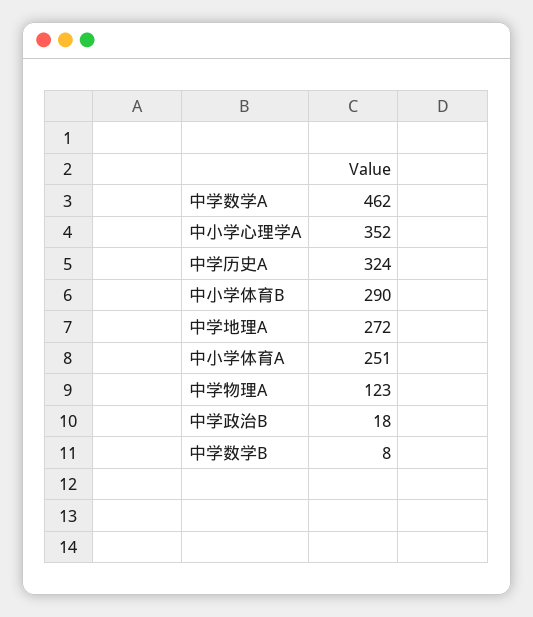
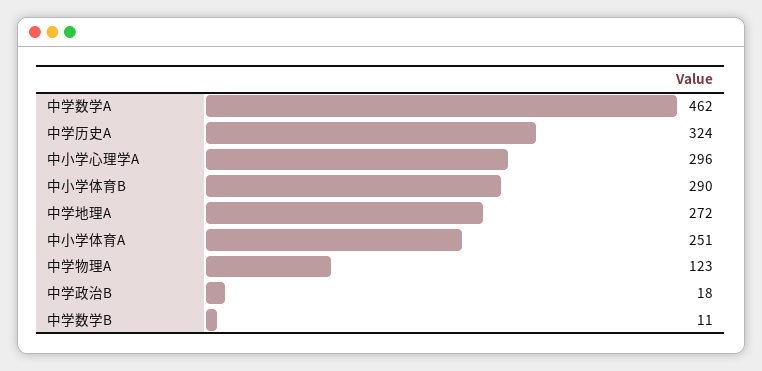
中小学心理学A: 352 -> 296
中学数学B: 8 -> 11

